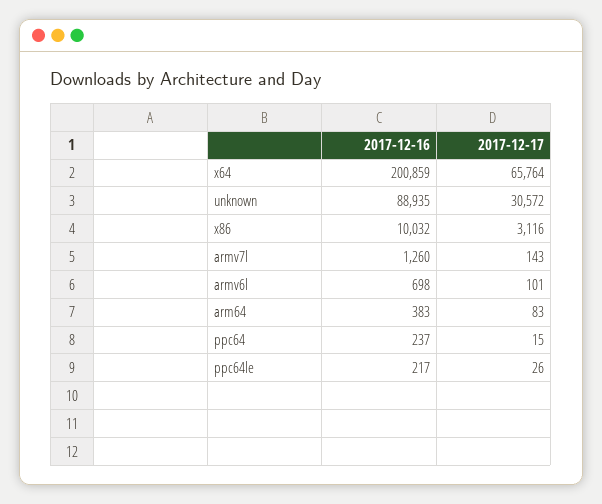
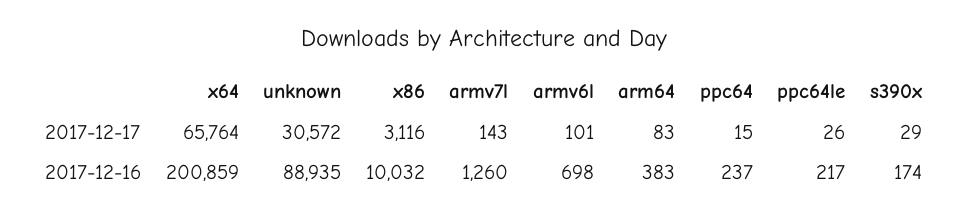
2017-12-17, s390x: none -> 29
2017-12-16, s390x: none -> 174

